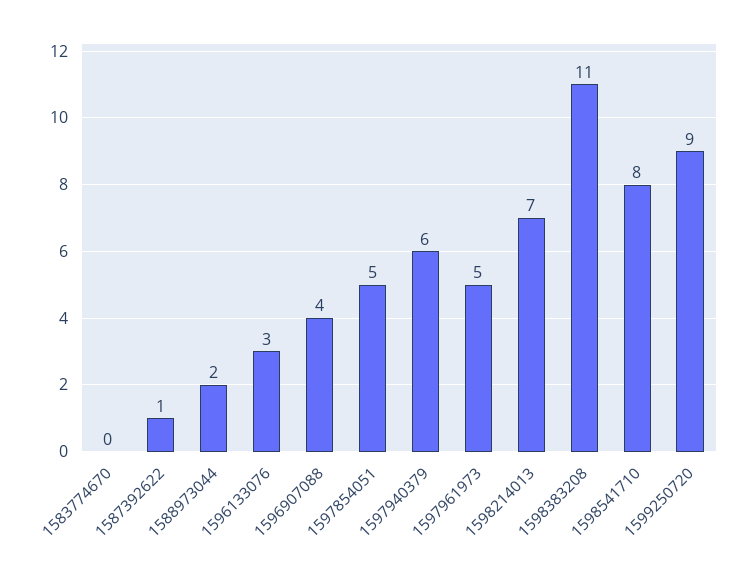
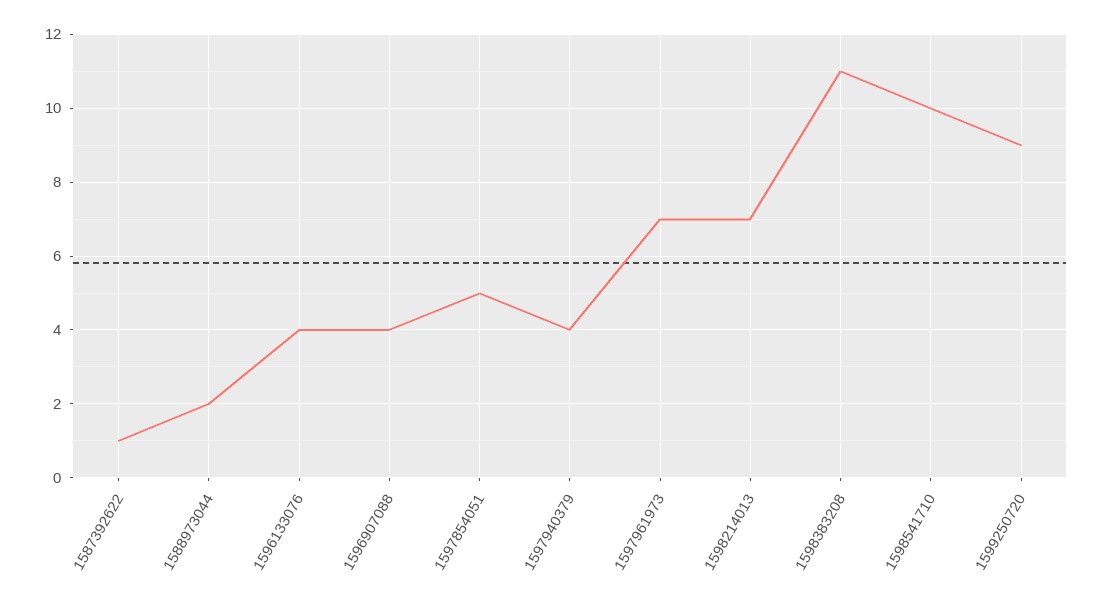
1583774670: 0 -> none
1596133076: 3 -> 4
1597940379: 6 -> 4
1597961973: 5 -> 7
1598541710: 8 -> 10

